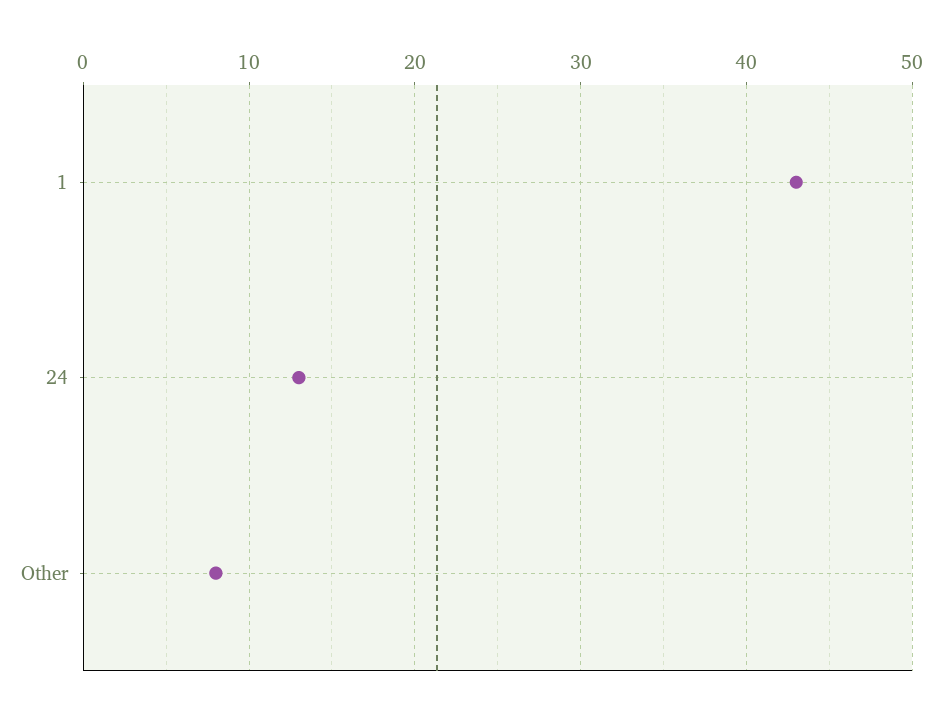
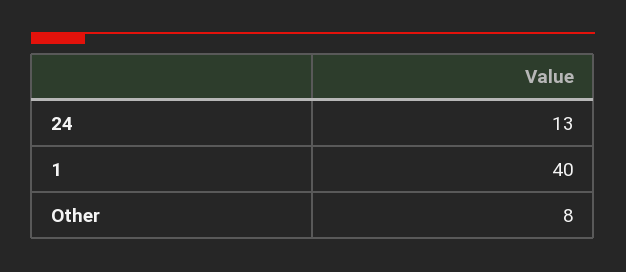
1: 43 -> 40

